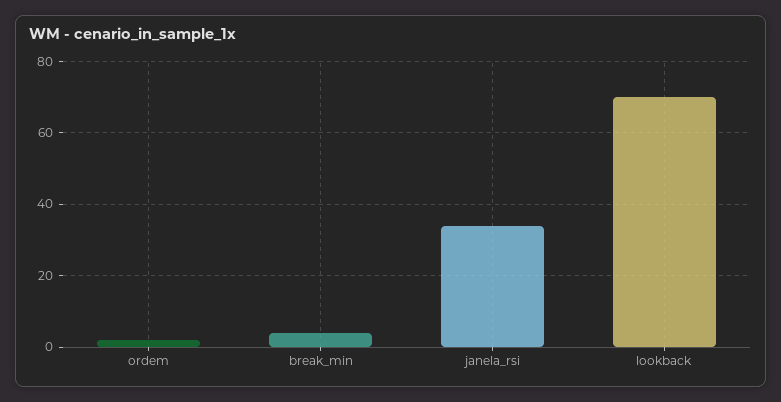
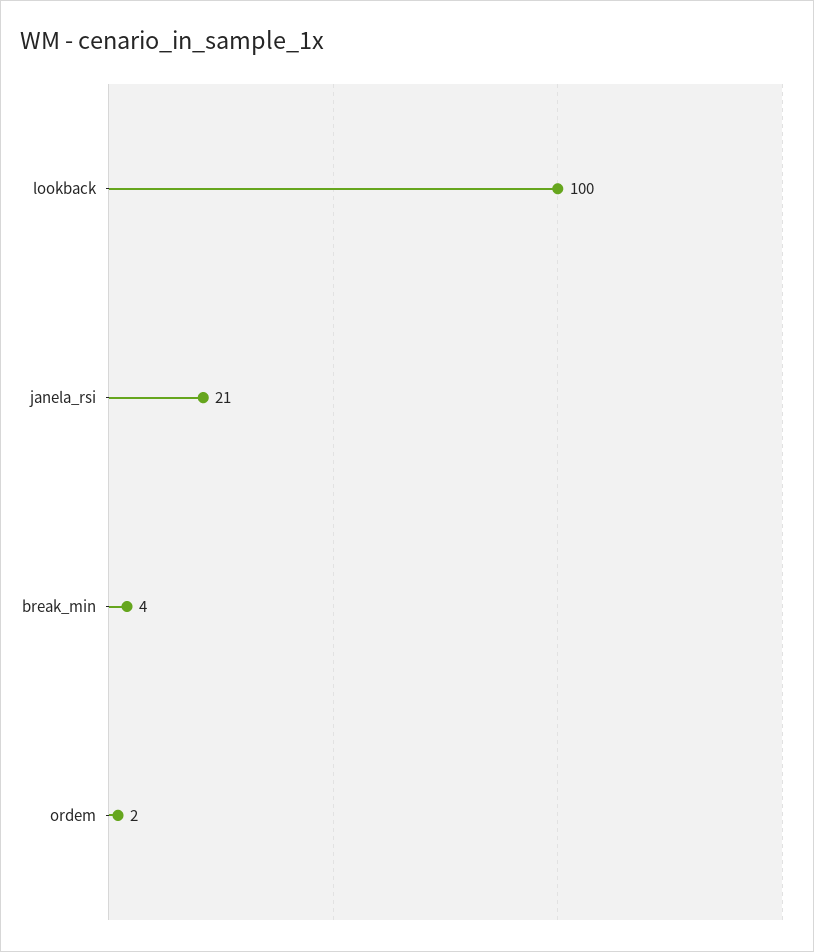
janela_rsi: 35 -> 21
lookback: 70 -> 100

